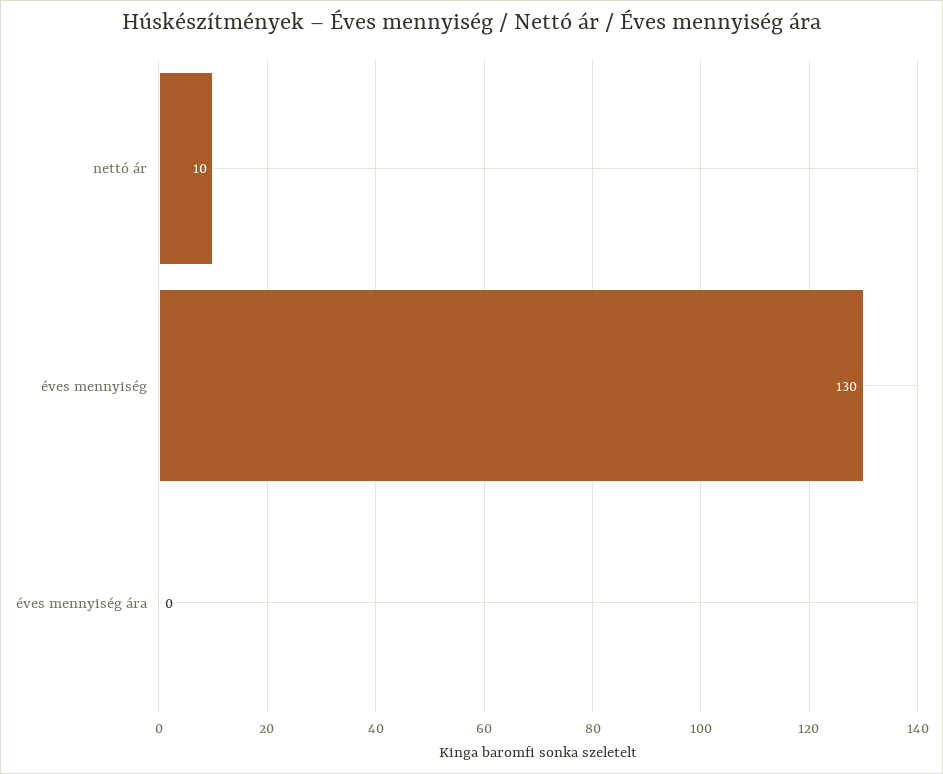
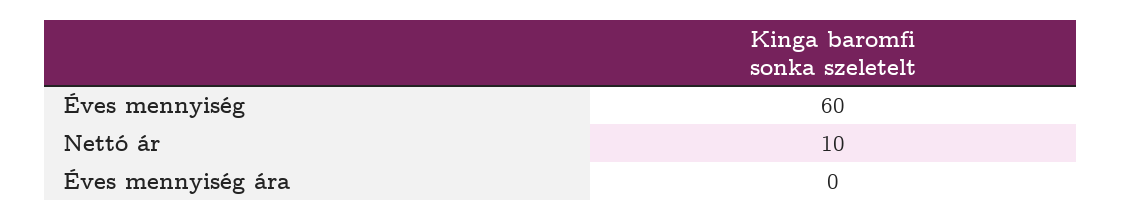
éves mennyiség: 130 -> 60

